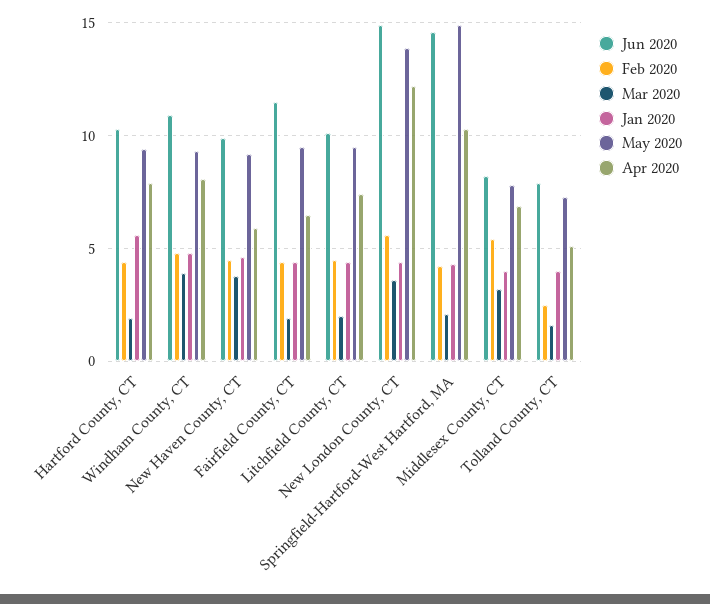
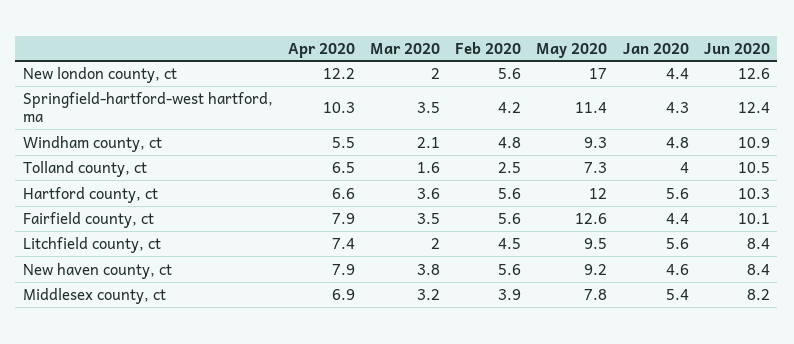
Feb 2020, Hartford County, CT: 4.5 -> 5.6
Mar 2020, Hartford County, CT: 2 -> 3.6
May 2020, Hartford County, CT: 9.5 -> 12
Apr 2020, Hartford County, CT: 8 -> 6.6
Mar 2020, Windham County, CT: 4 -> 2.1
Apr 2020, Windham County, CT: 8 -> 5.5
Jun 2020, New Haven County, CT: 10 -> 8.4
Feb 2020, New Haven County, CT: 4.5 -> 5.6
Apr 2020, New Haven County, CT: 6 -> 7.9
Jun 2020, Fairfield County, CT: 11.5 -> 10.1
Feb 2020, Fairfield County, CT: 4.5 -> 5.6
Mar 2020, Fairfield County, CT: 2 -> 3.5
May 2020, Fairfield County, CT: 9.5 -> 12.6
Apr 2020, Fairfield County, CT: 6.5 -> 7.9
Jun 2020, Litchfield County, CT: 10 -> 8.4
Jan 2020, Litchfield County, CT: 4.5 -> 5.6
Jun 2020, New London County, CT: 15 -> 12.6
Mar 2020, New London County, CT: 3.5 -> 2
May 2020, New London County, CT: 14 -> 17
Jun 2020, Springfield-Hartford-West Hartford, MA: 14.5 -> 12.4
Mar 2020, Springfield-Hartford-West Hartford, MA: 2 -> 3.5
May 2020, Springfield-Hartford-West Hartford, MA: 15 -> 11.4
Feb 2020, Middlesex County, CT: 5.5 -> 3.9
Jan 2020, Middlesex County, CT: 4 -> 5.4
Jun 2020, Tolland County, CT: 8 -> 10.5
Apr 2020, Tolland County, CT: 5 -> 6.5

